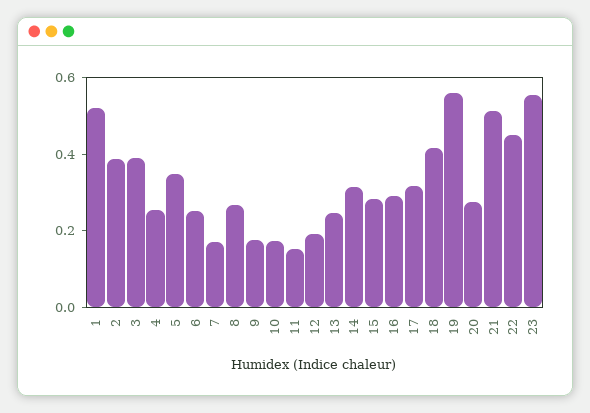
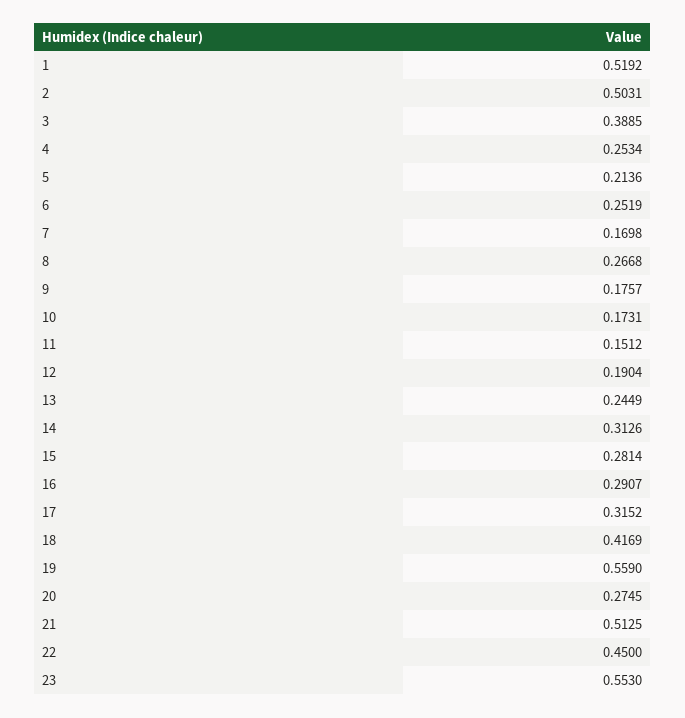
2: 0.4 -> 0.5031
5: 0.35 -> 0.2136

